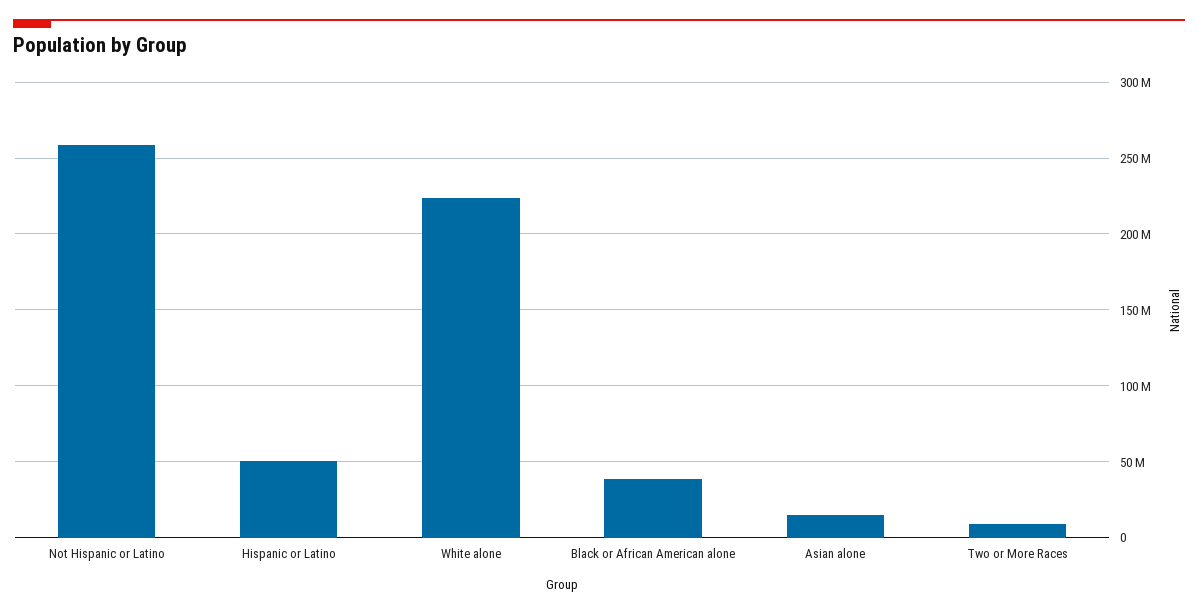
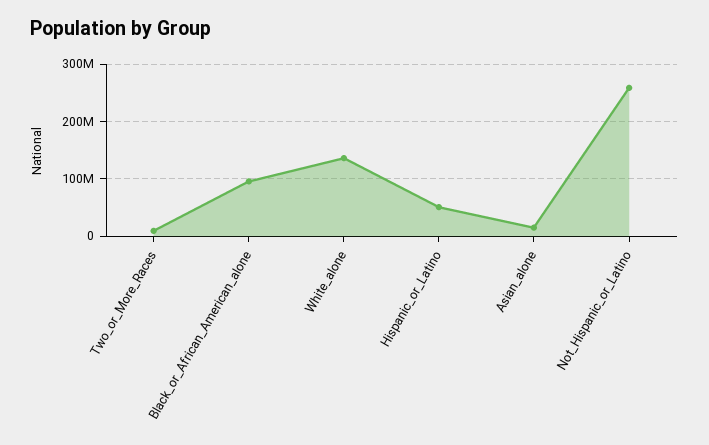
White alone: 225000000 -> 140000000
Black or African American alone: 40000000 -> 100000000

